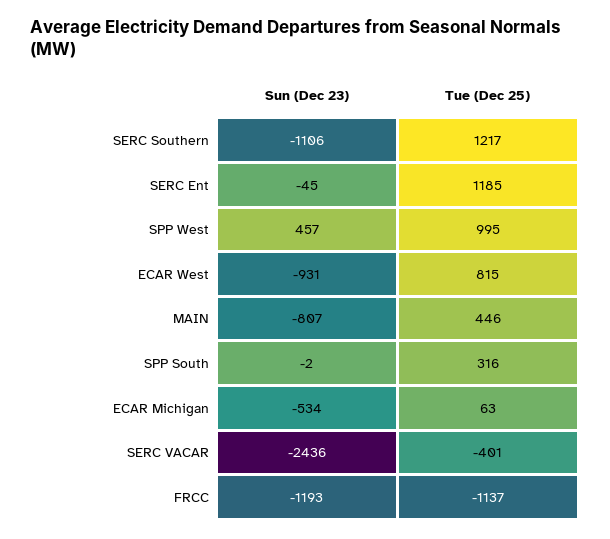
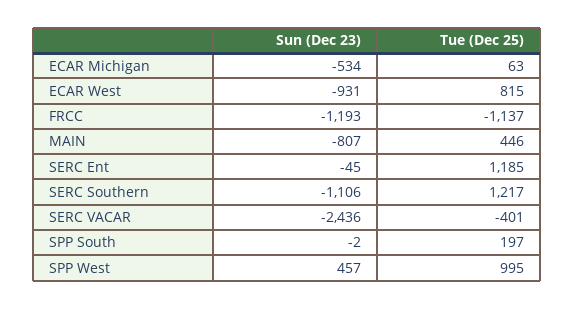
Tue (Dec 25), SPP South: 316 -> 197

